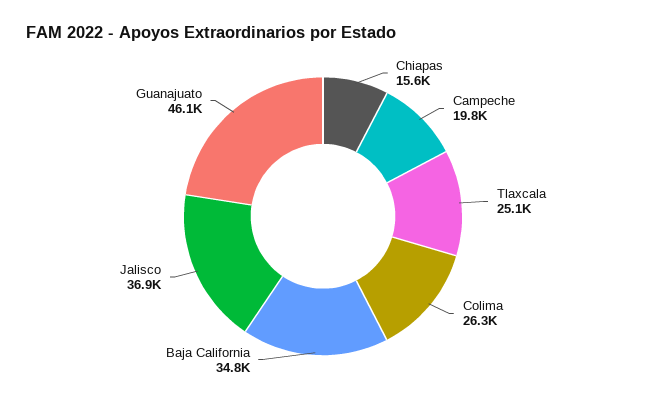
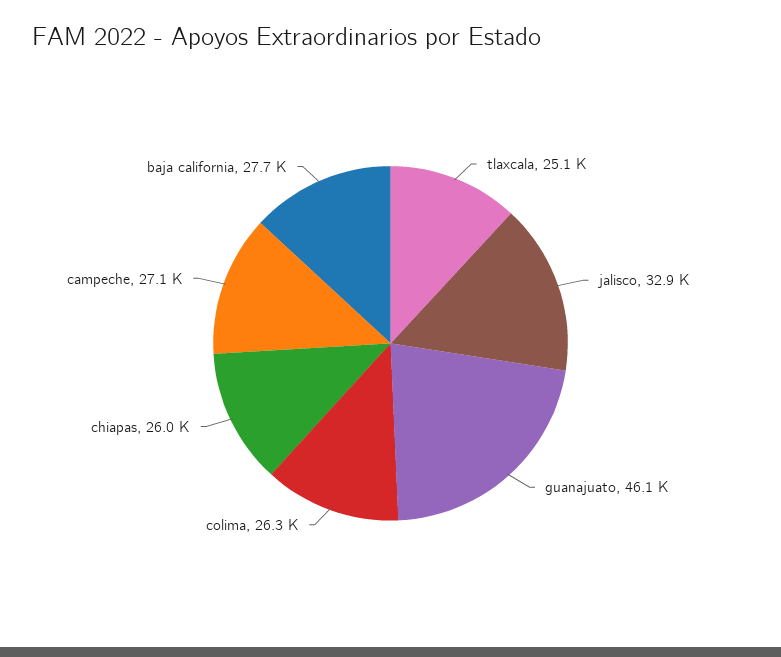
Chiapas: 15600 -> 26000
Campeche: 19800 -> 27100
Baja California: 34800 -> 27700
Jalisco: 36900 -> 32900

